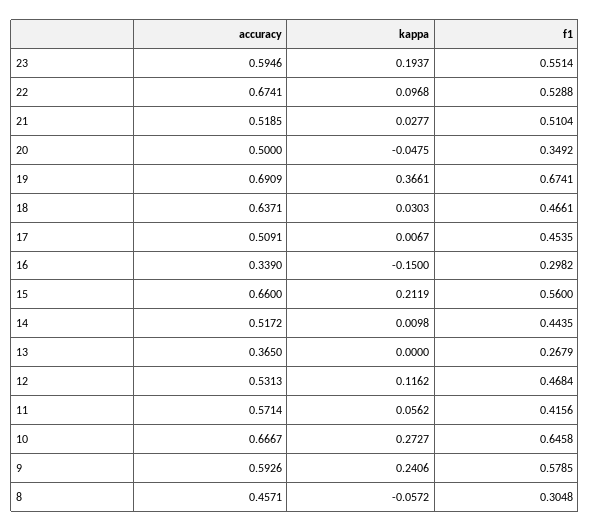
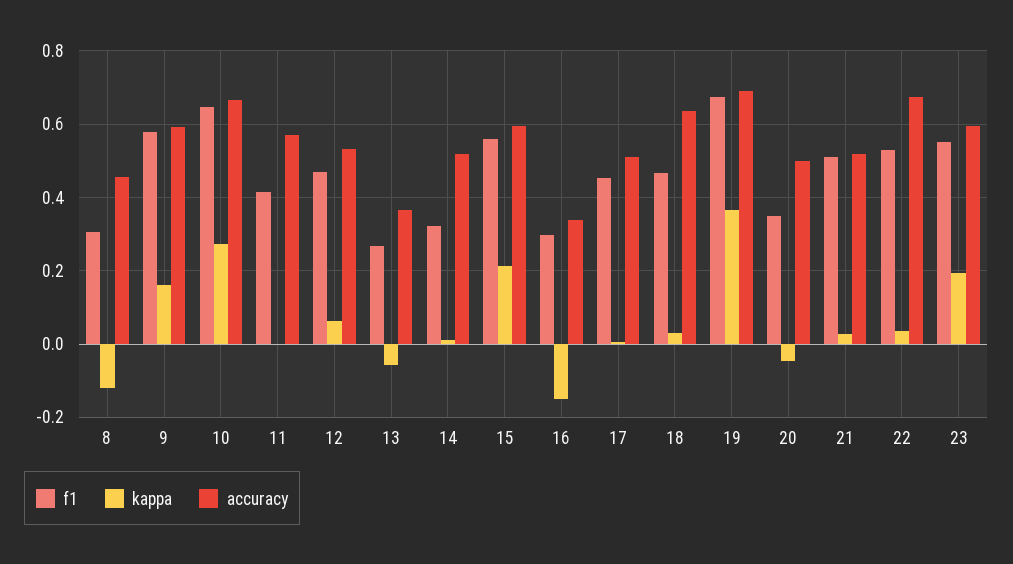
kappa, 22: 0.0968 -> 0.04
accuracy, 15: 0.66 -> 0.6
f1, 14: 0.4435 -> 0.32
kappa, 13: 0 -> -0.06
kappa, 12: 0.1162 -> 0.06
kappa, 11: 0.0562 -> 0
kappa, 9: 0.2406 -> 0.16
kappa, 8: -0.0572 -> -0.12

